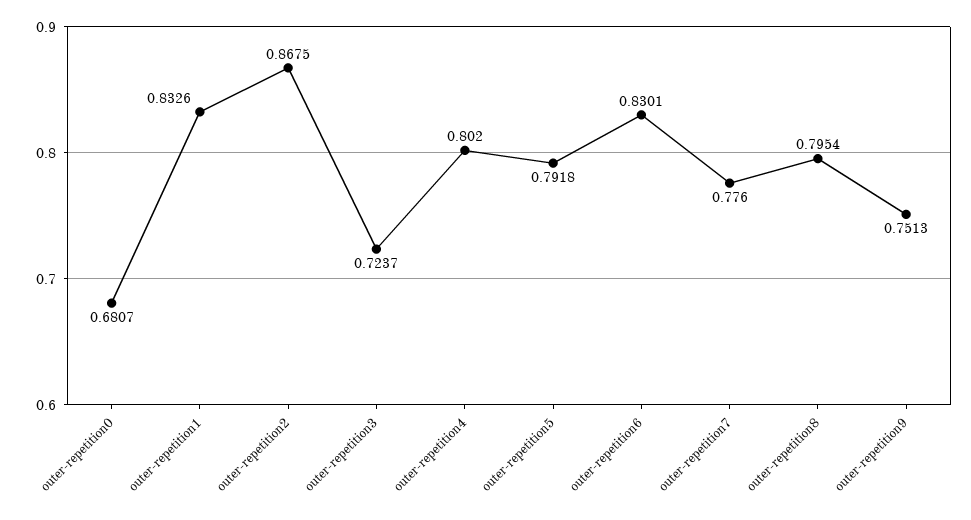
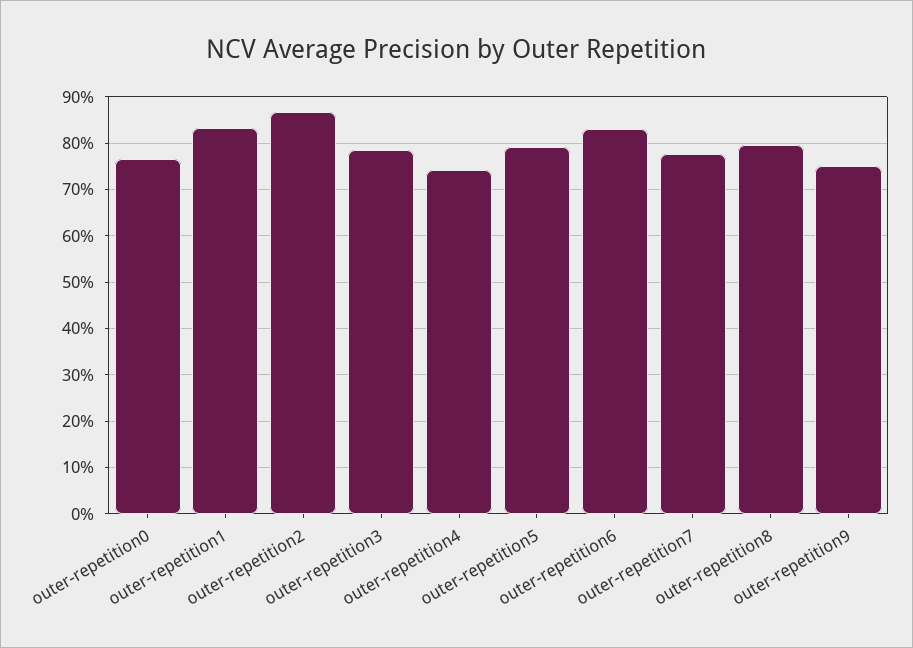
outer-repetition0: 0.6807 -> 0.76
outer-repetition3: 0.7237 -> 0.78
outer-repetition4: 0.802 -> 0.74

